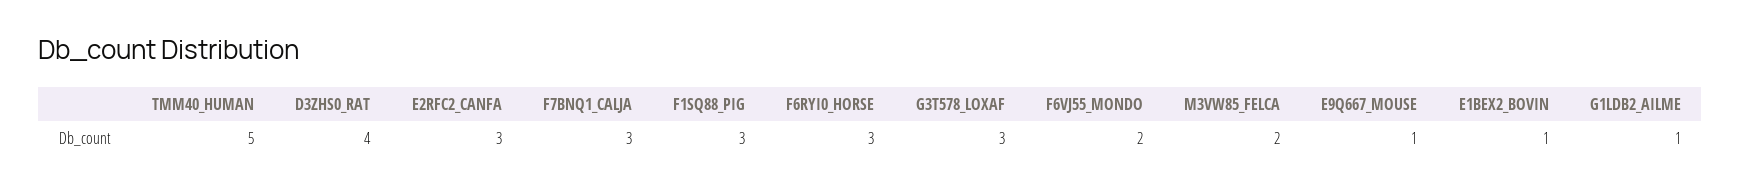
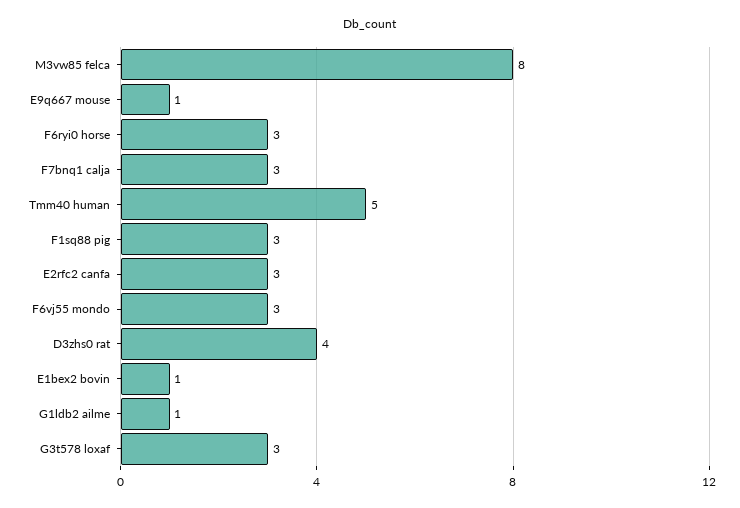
F6VJ55_MONDO: 2 -> 3
M3VW85_FELCA: 2 -> 8

